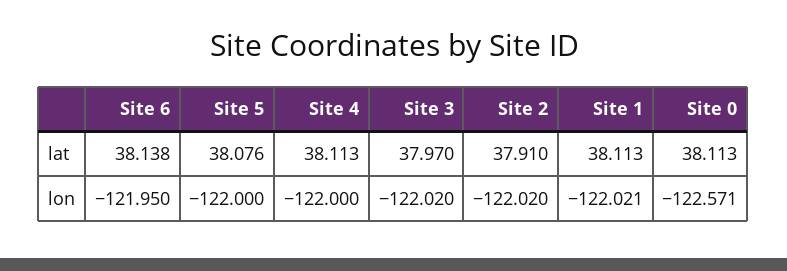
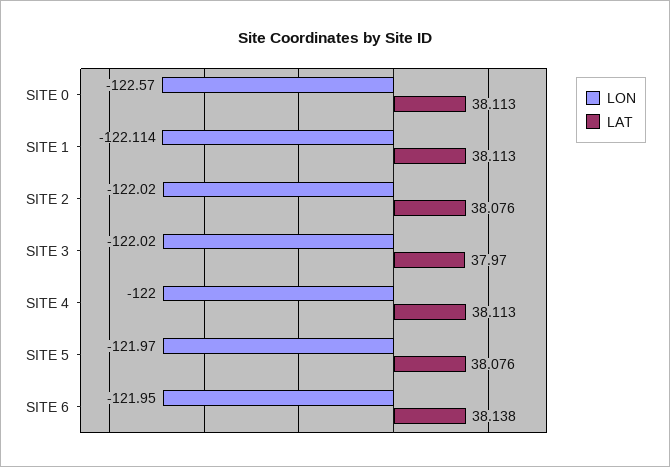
lat, Site 2: 37.91 -> 38.076
lon, Site 5: -122 -> -121.97
lon, Site 1: -122.021 -> -122.114
lon, Site 0: -122.571 -> -122.57

